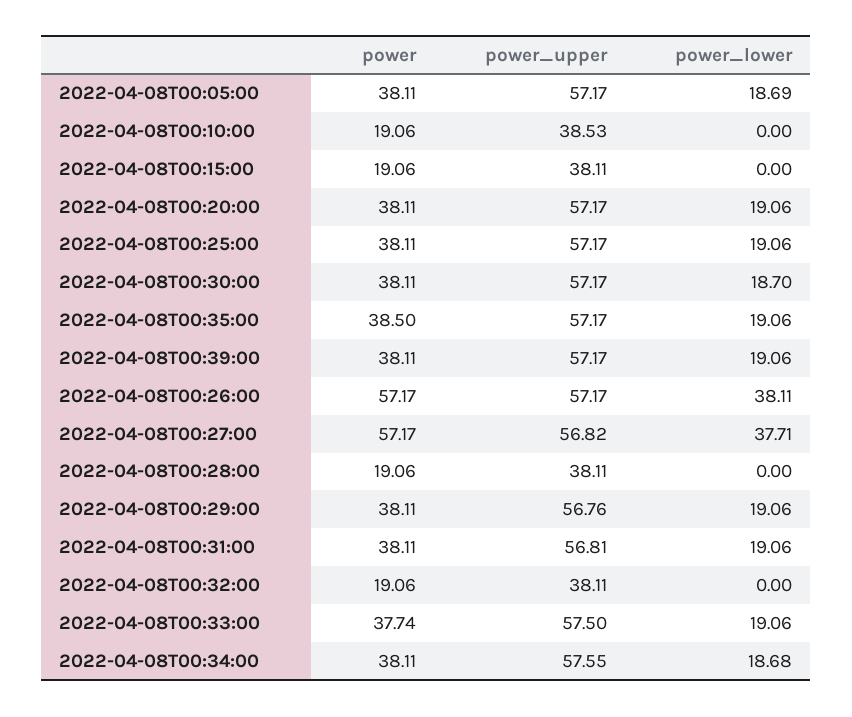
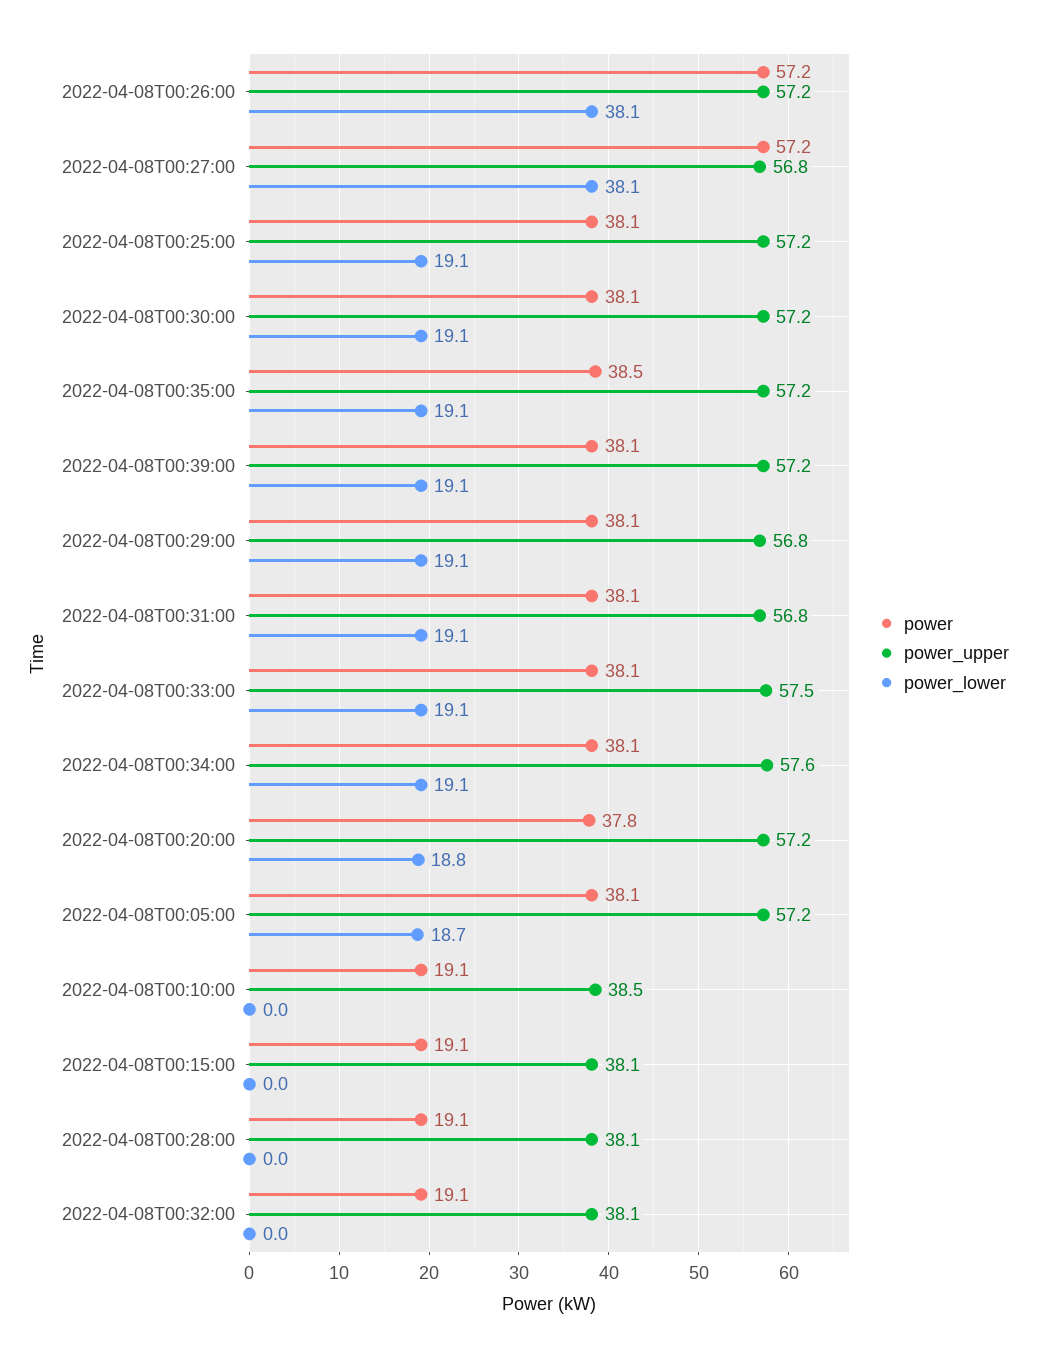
power, 2022-04-08T00:20:00: 38.11 -> 37.8
power_lower, 2022-04-08T00:20:00: 19.06 -> 18.8
power_lower, 2022-04-08T00:30:00: 18.7 -> 19.1
power_lower, 2022-04-08T00:27:00: 37.71 -> 38.1
power, 2022-04-08T00:33:00: 37.74 -> 38.1
power_lower, 2022-04-08T00:34:00: 18.68 -> 19.1

